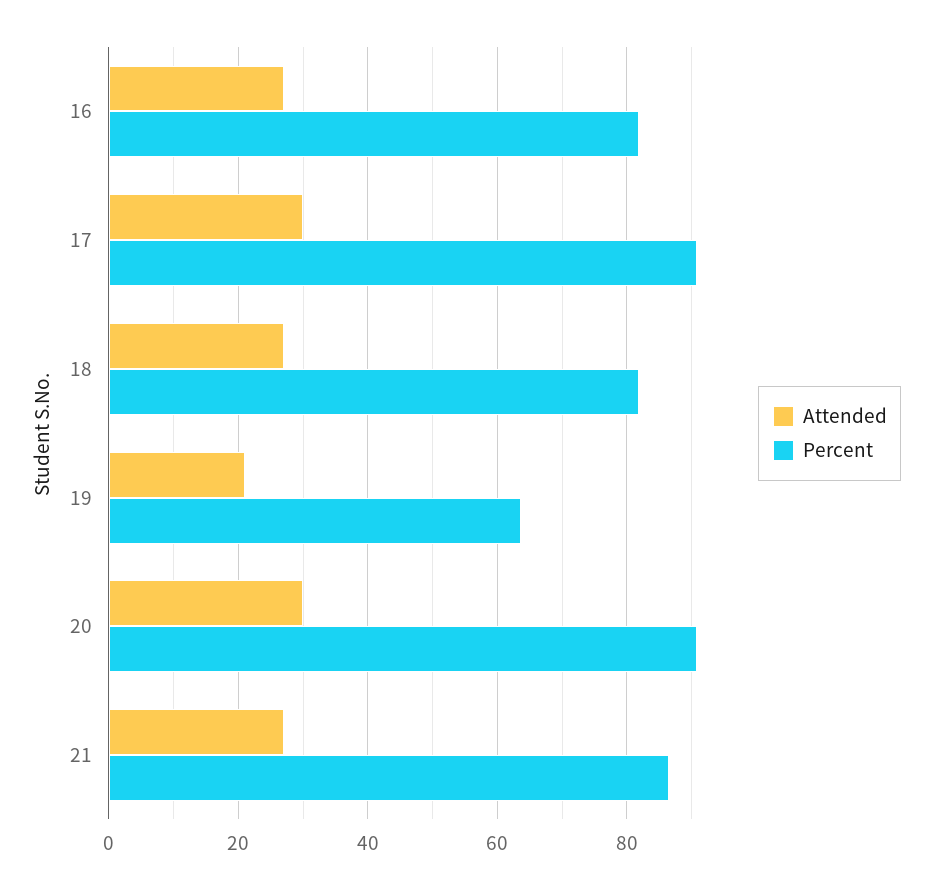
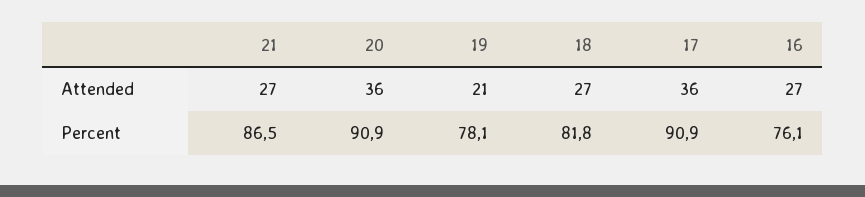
Percent, 16: 82 -> 76.1
Attended, 17: 30 -> 36
Percent, 19: 64 -> 78.1
Attended, 20: 30 -> 36

